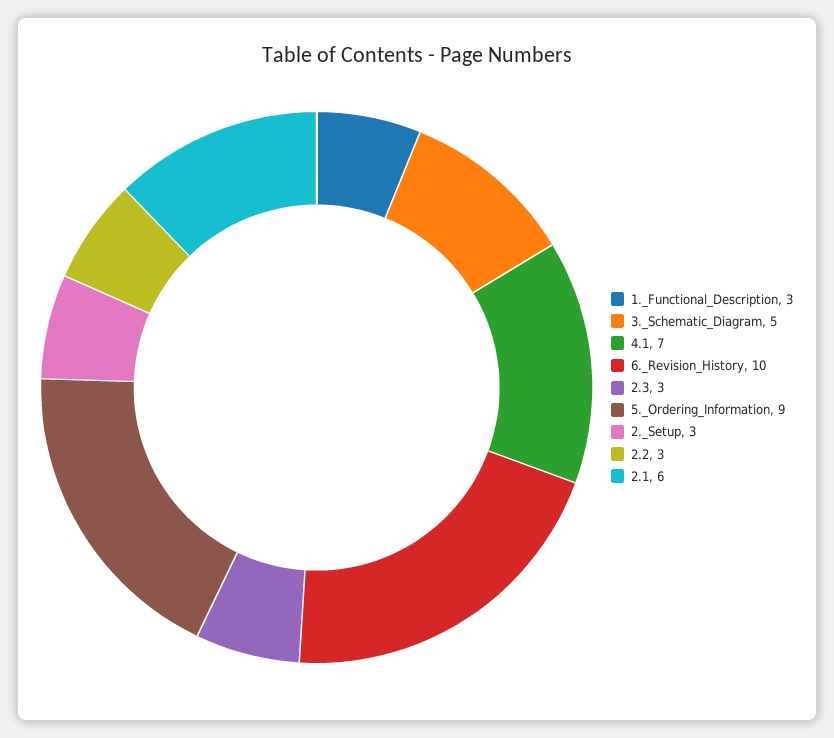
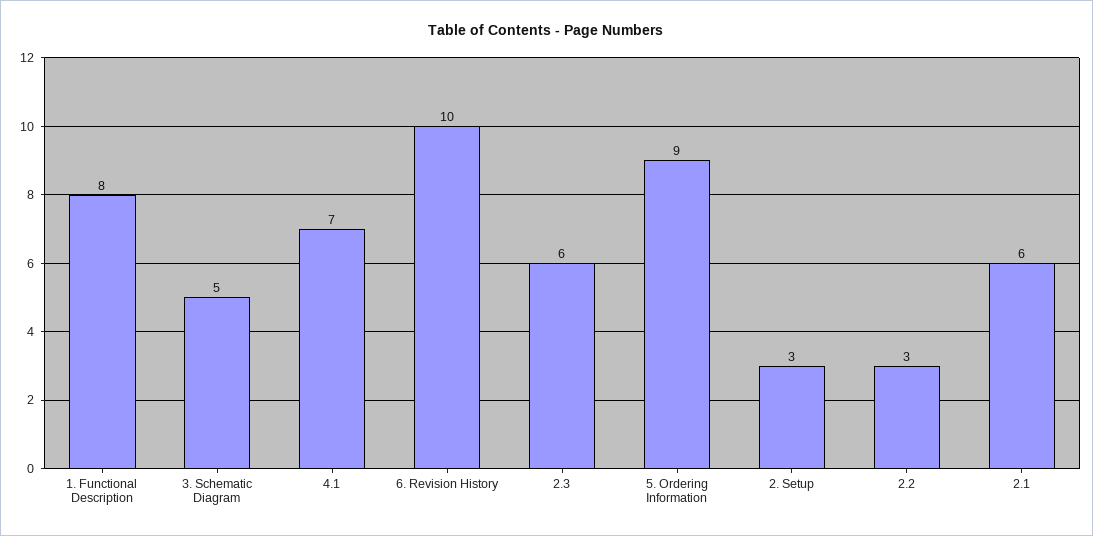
1._Functional_Description: 3 -> 8
2.3: 3 -> 6

